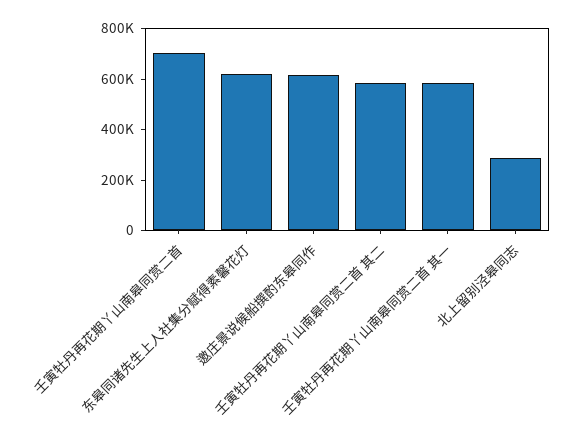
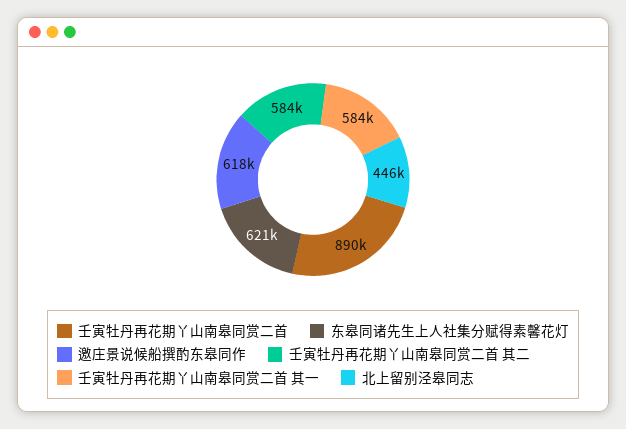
壬寅牡丹再花期丫山南皋同赏二首: 700000 -> 890000
北上留别泾皋同志: 300000 -> 446000

